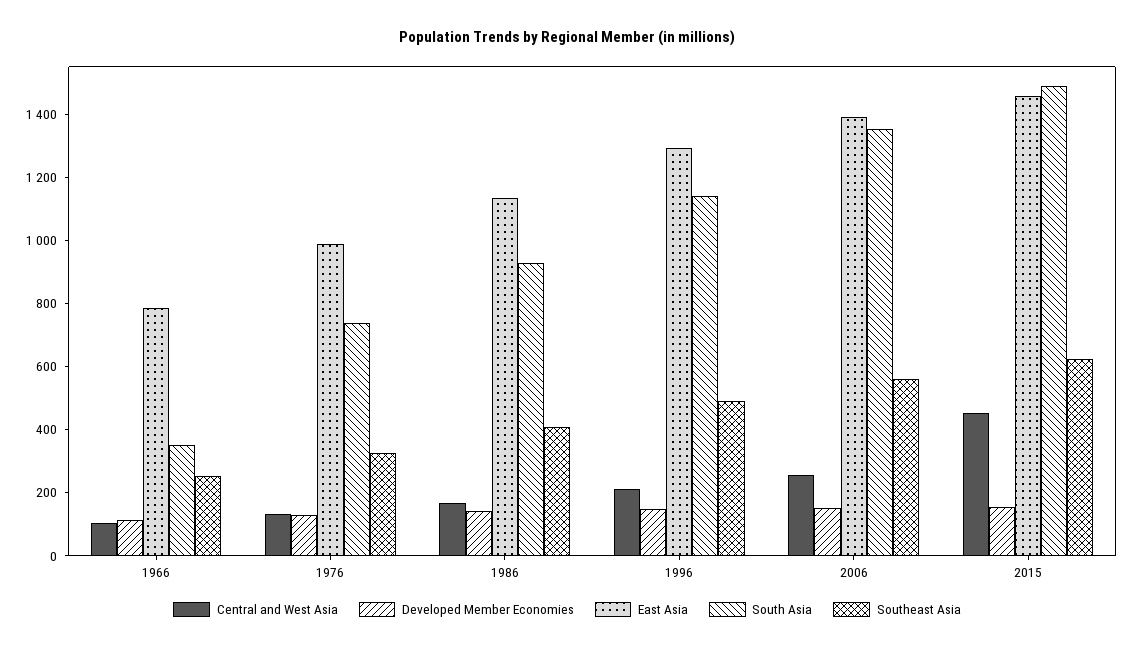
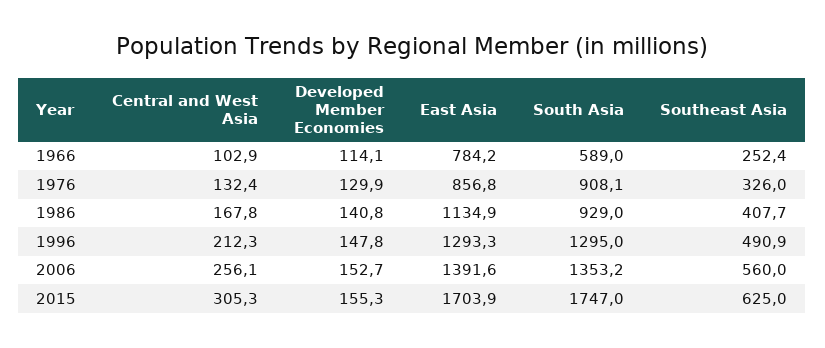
South Asia, 1966: 350 -> 589
East Asia, 1976: 1000 -> 856.8
South Asia, 1976: 750 -> 908.1
South Asia, 1996: 1150 -> 1295
Central and West Asia, 2015: 450 -> 305.3
East Asia, 2015: 1450 -> 1703.9
South Asia, 2015: 1500 -> 1747

